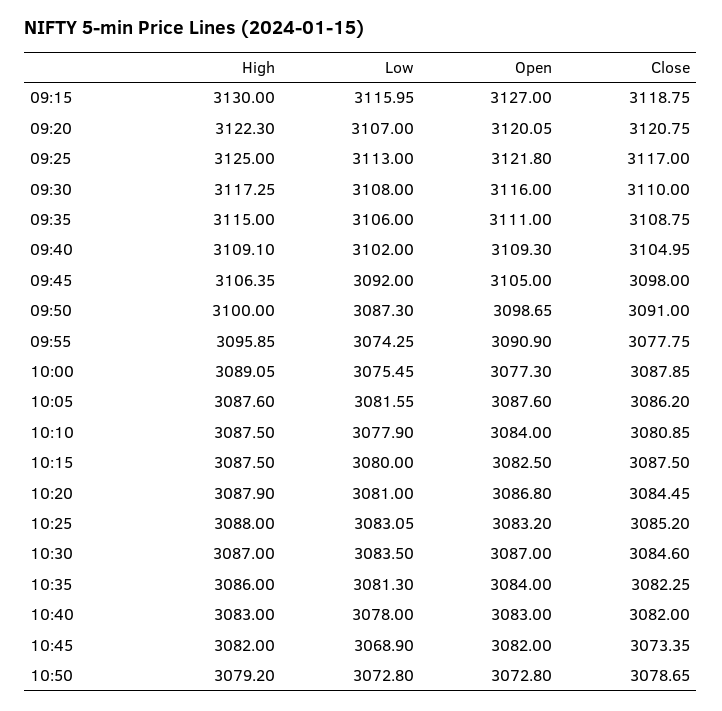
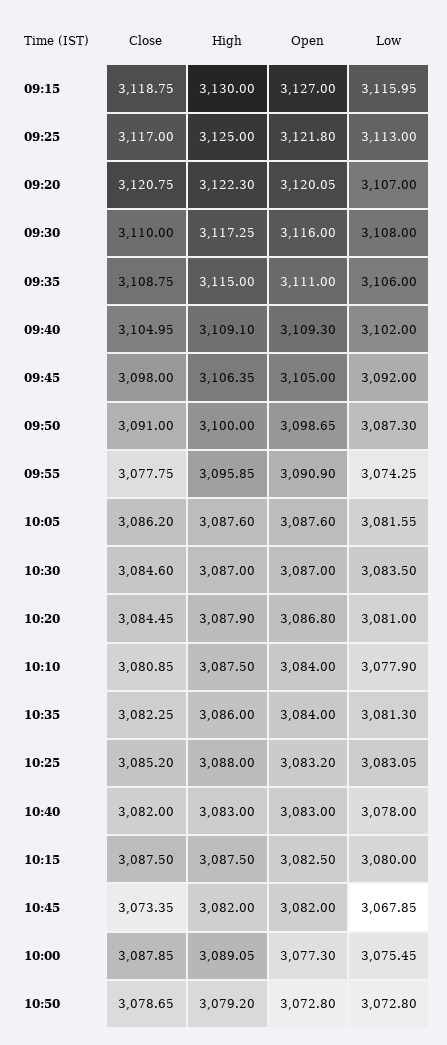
Low, 10:45: 3068.9 -> 3067.85

